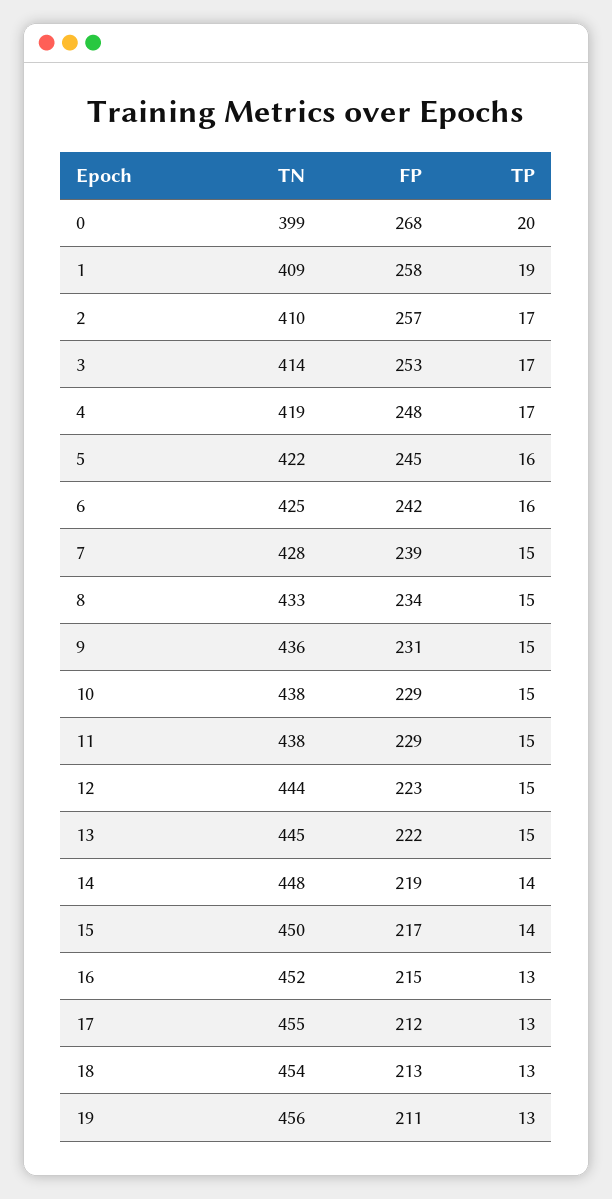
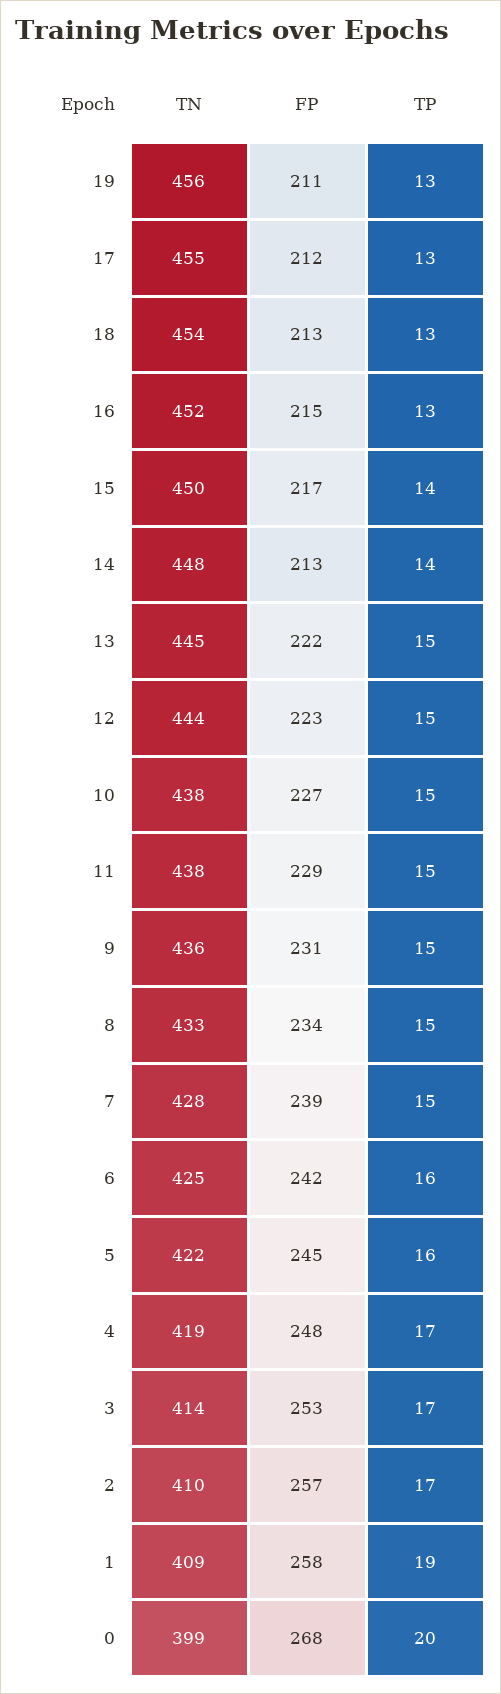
FP, 10: 229 -> 227
FP, 14: 219 -> 213

